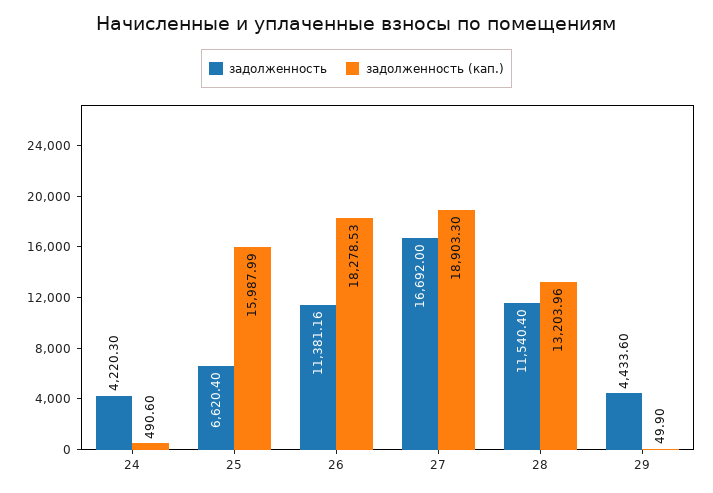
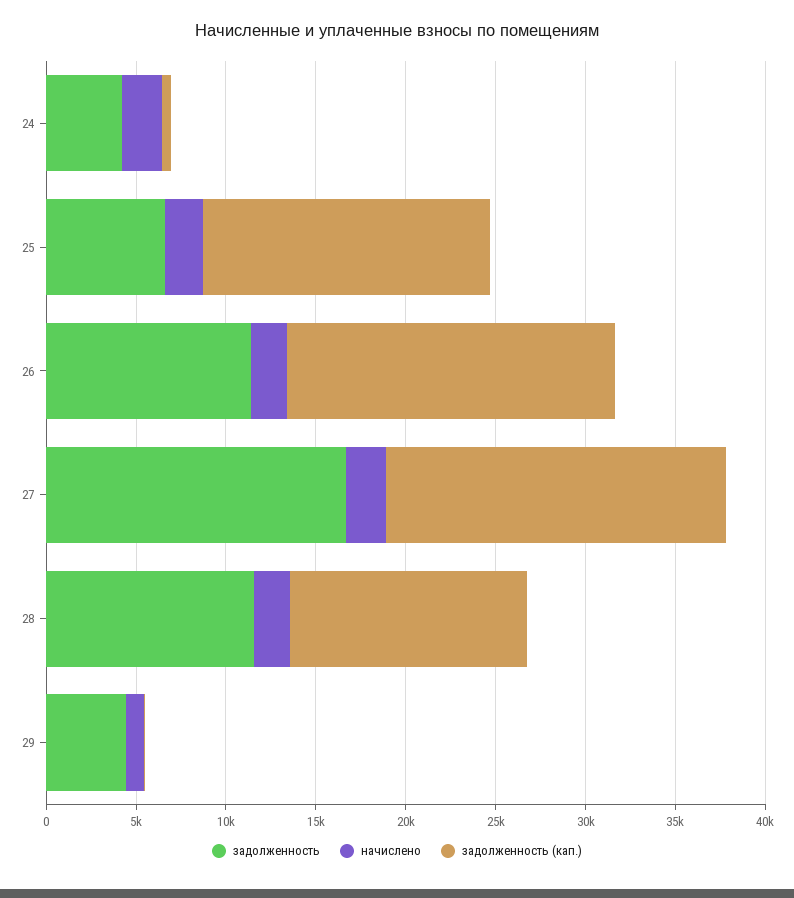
начислено, 24: none -> 2000
начислено, 25: none -> 2000
начислено, 26: none -> 2000
начислено, 27: none -> 2000
начислено, 28: none -> 2000
начислено, 29: none -> 1000

